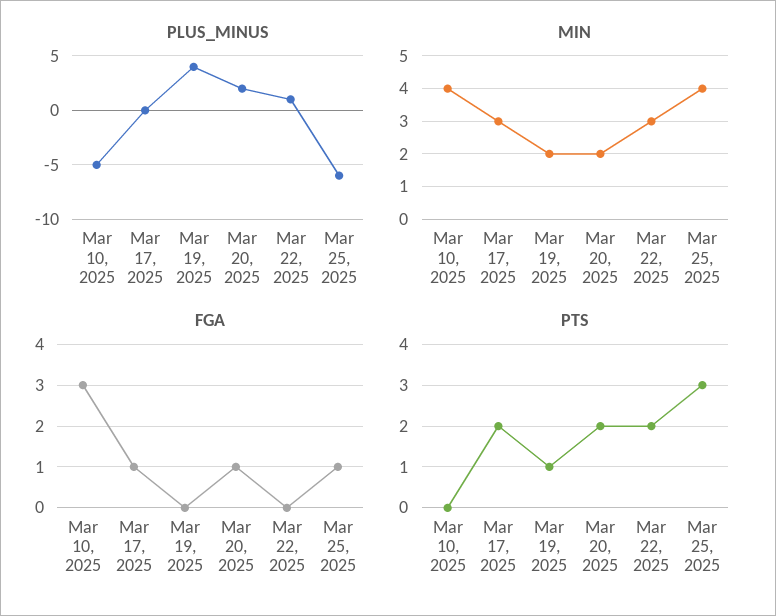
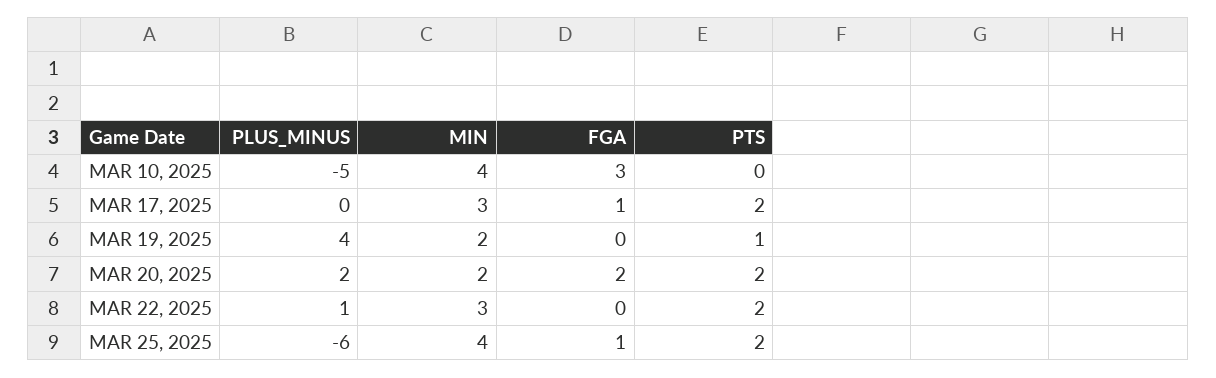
FGA, Mar 20, 2025: 1 -> 2
PTS, Mar 25, 2025: 3 -> 2

